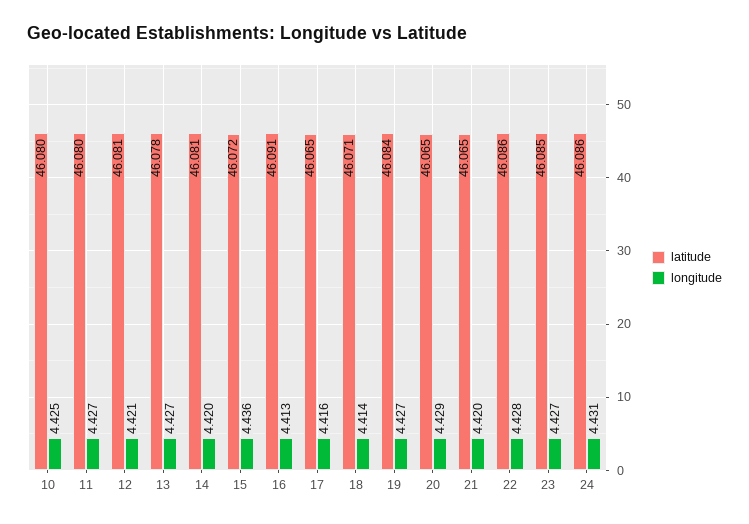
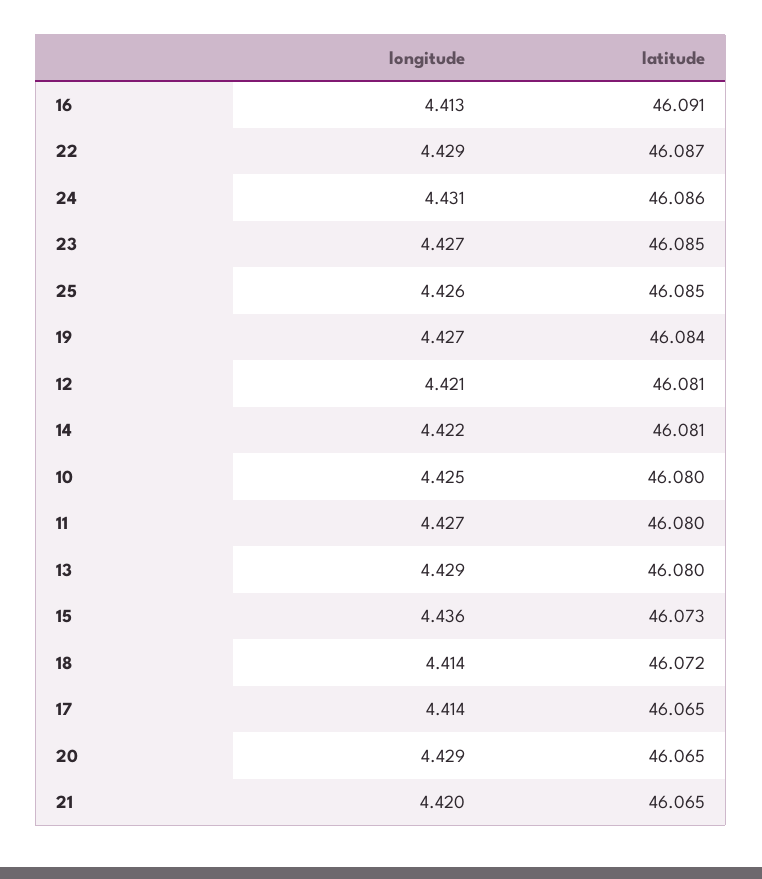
latitude, 13: 46.078 -> 46.08
longitude, 13: 4.427 -> 4.429
longitude, 14: 4.42 -> 4.422
latitude, 15: 46.072 -> 46.073
longitude, 17: 4.416 -> 4.414
latitude, 18: 46.071 -> 46.072
latitude, 22: 46.086 -> 46.087
longitude, 22: 4.428 -> 4.429
longitude, 25: none -> 4.426
latitude, 25: none -> 46.085

